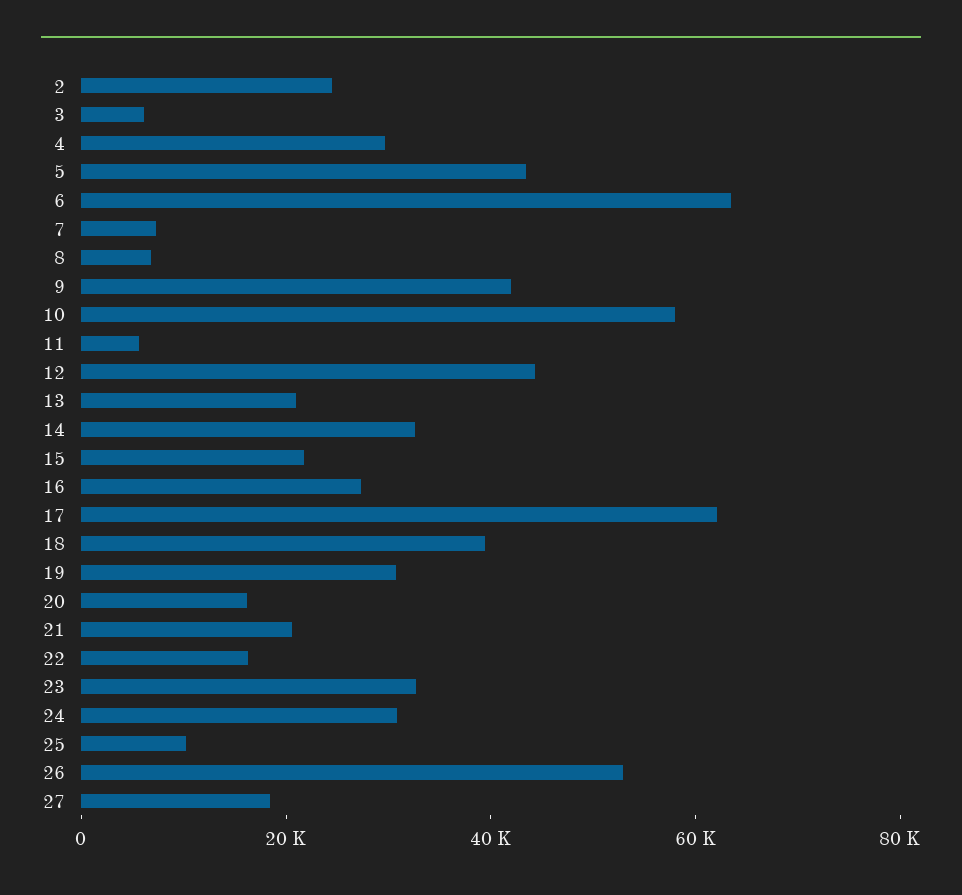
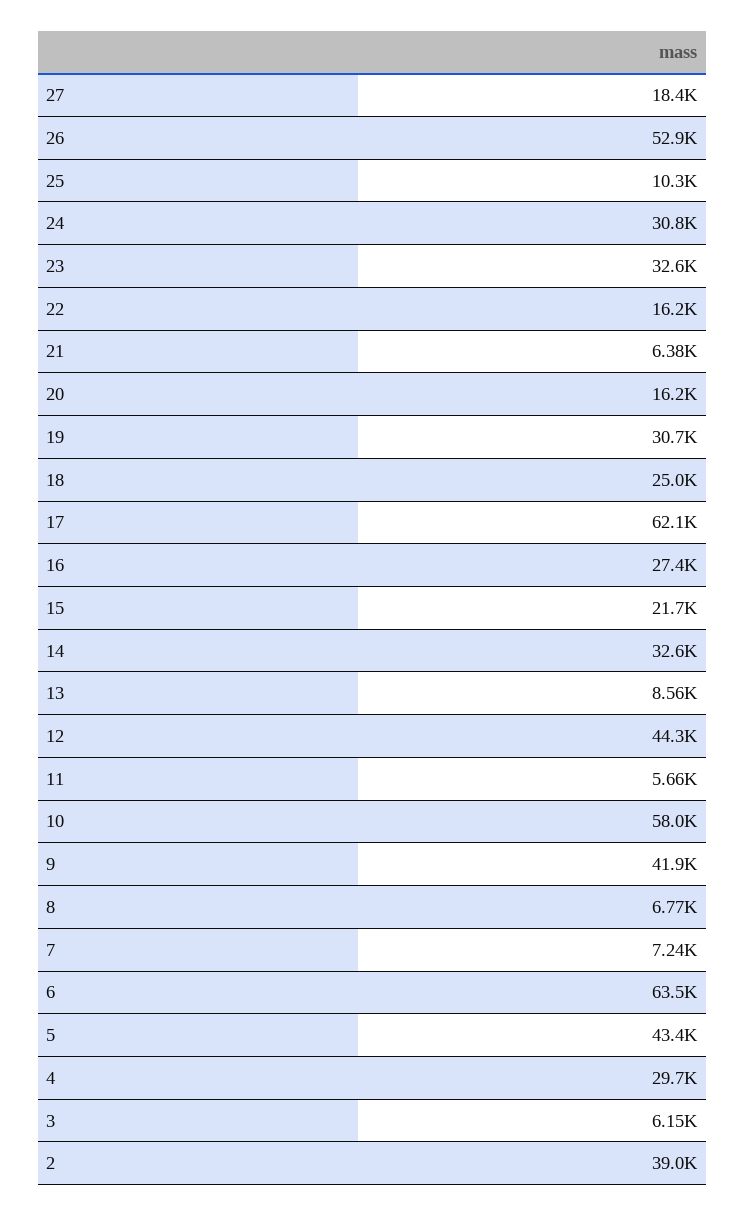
2: 25000 -> 39000
13: 20000 -> 8560
18: 40000 -> 25000
21: 20000 -> 6380

